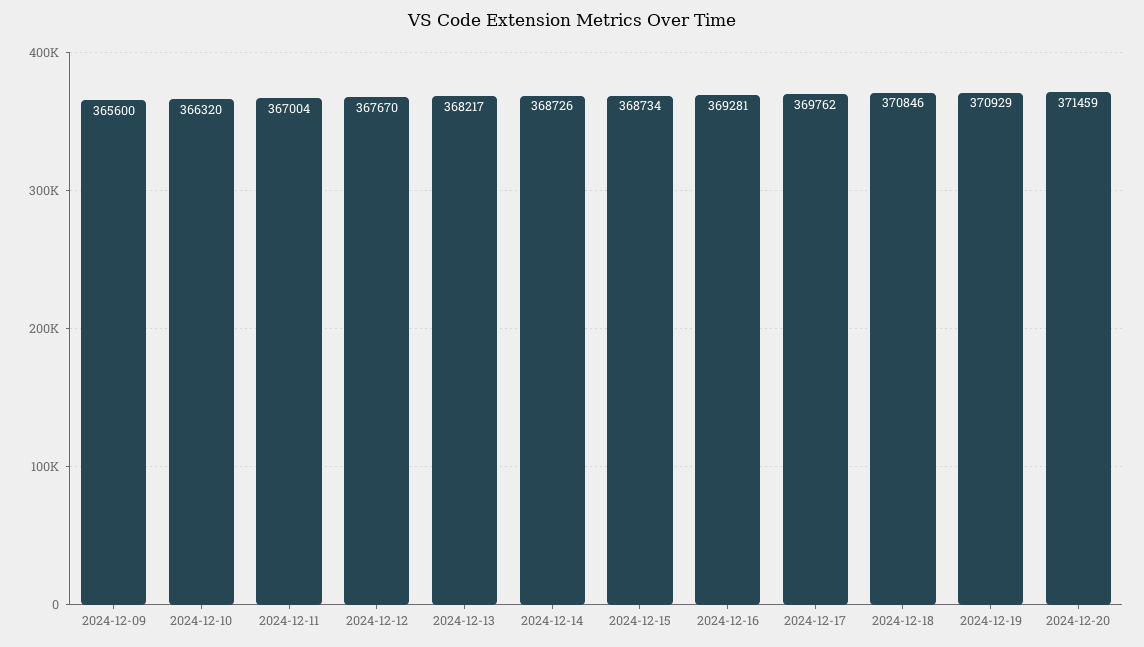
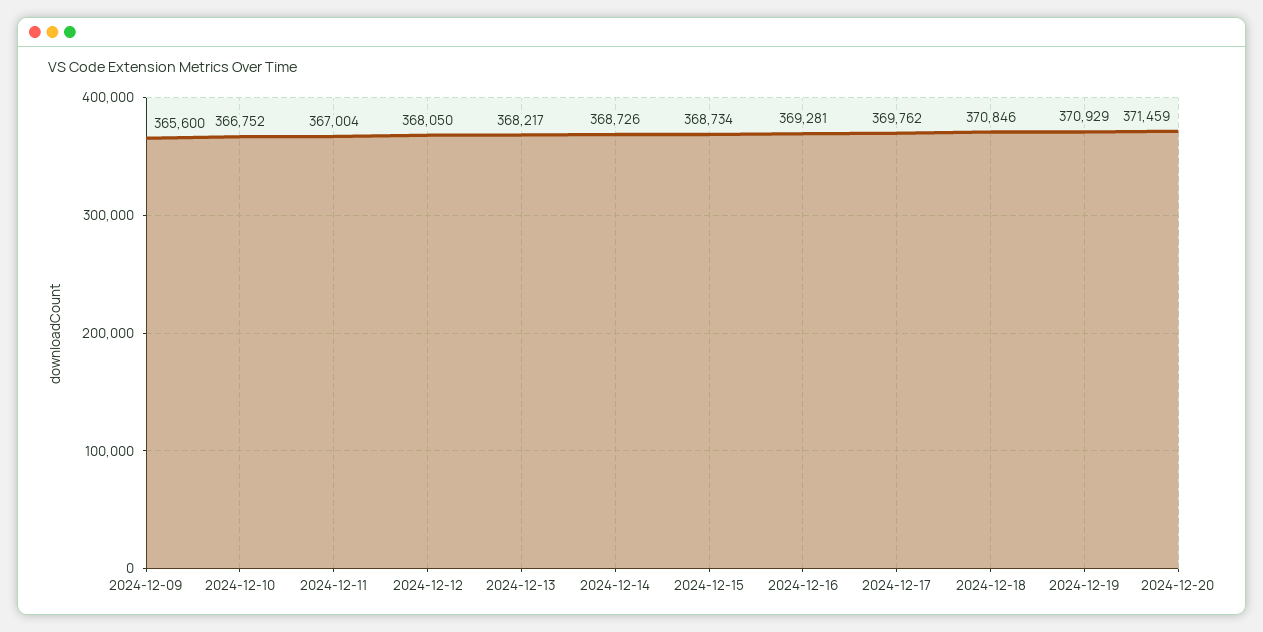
2024-12-10: 366320 -> 366752
2024-12-12: 367670 -> 368050

